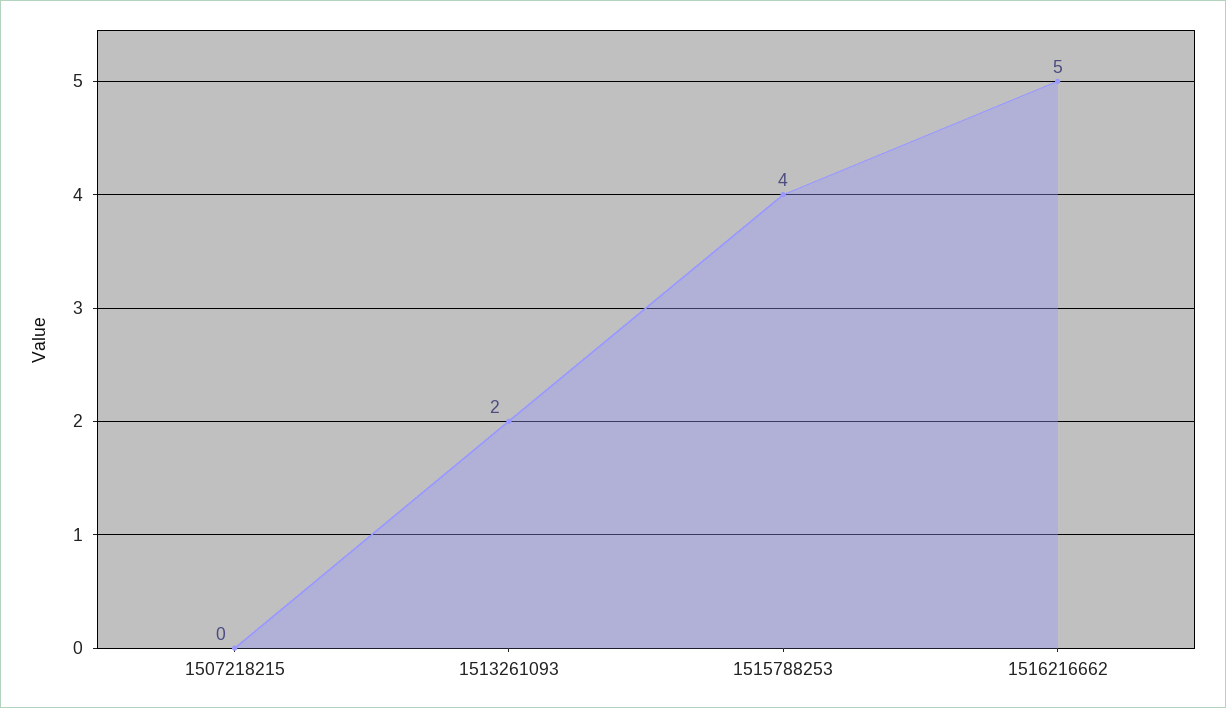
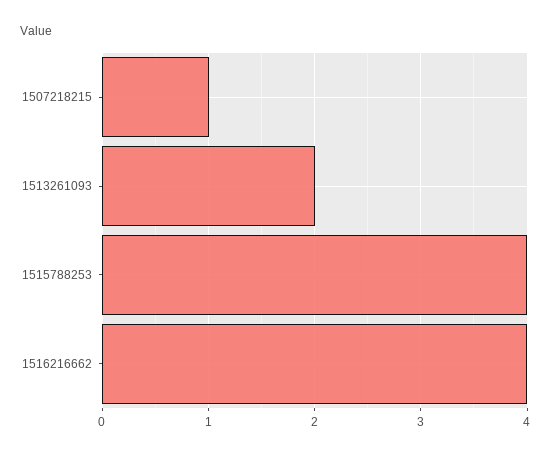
1507218215: 0 -> 1
1516216662: 5 -> 4

